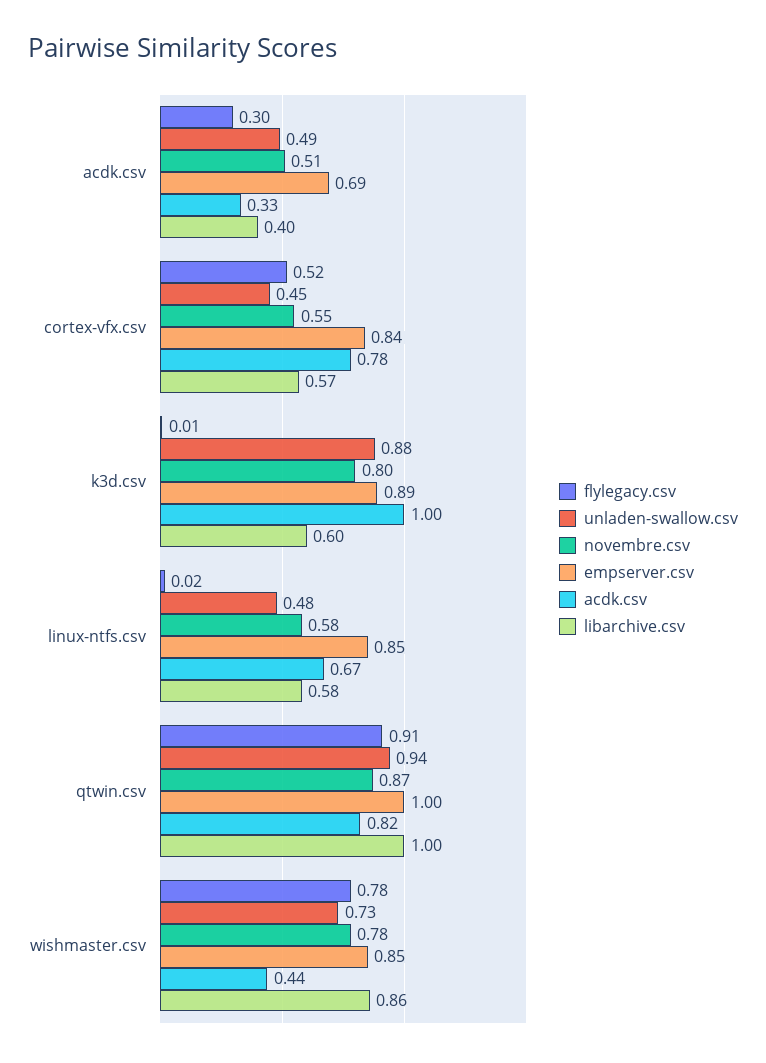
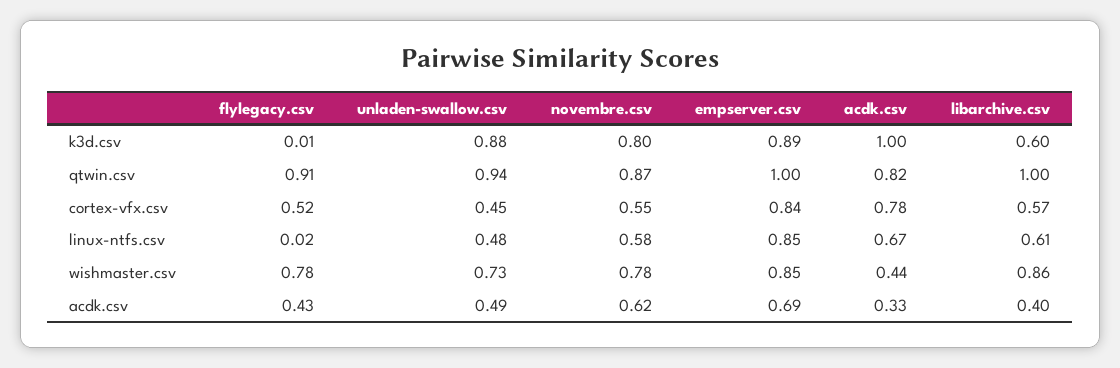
flylegacy.csv, acdk.csv: 0.3 -> 0.43
novembre.csv, acdk.csv: 0.51 -> 0.62
libarchive.csv, linux-ntfs.csv: 0.58 -> 0.61

